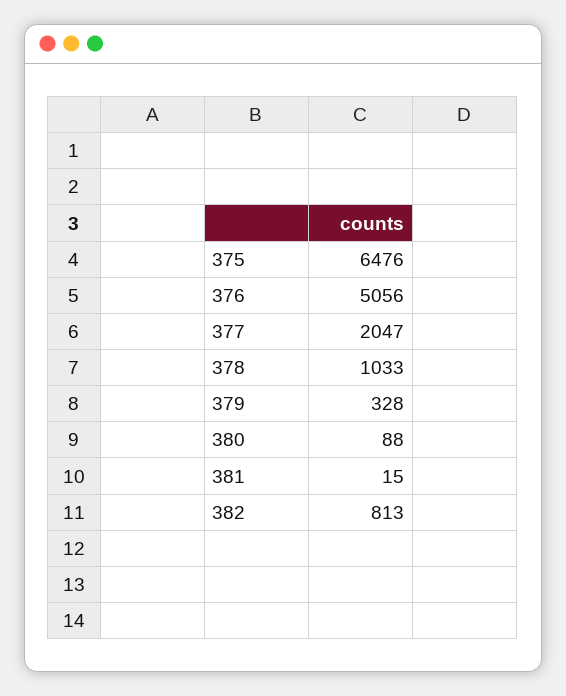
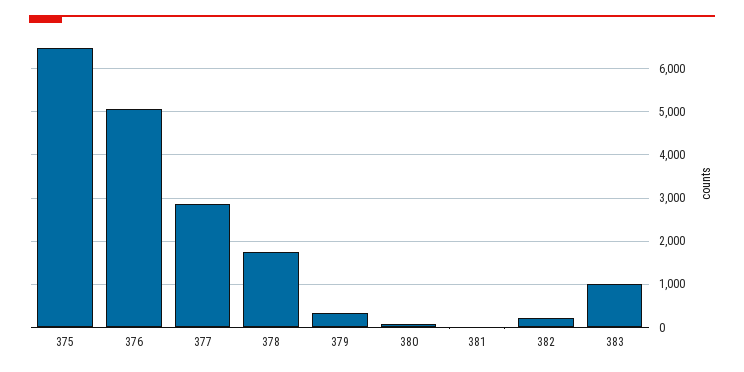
377: 2047 -> 2800
378: 1033 -> 1800
382: 813 -> 200
383: none -> 1000

